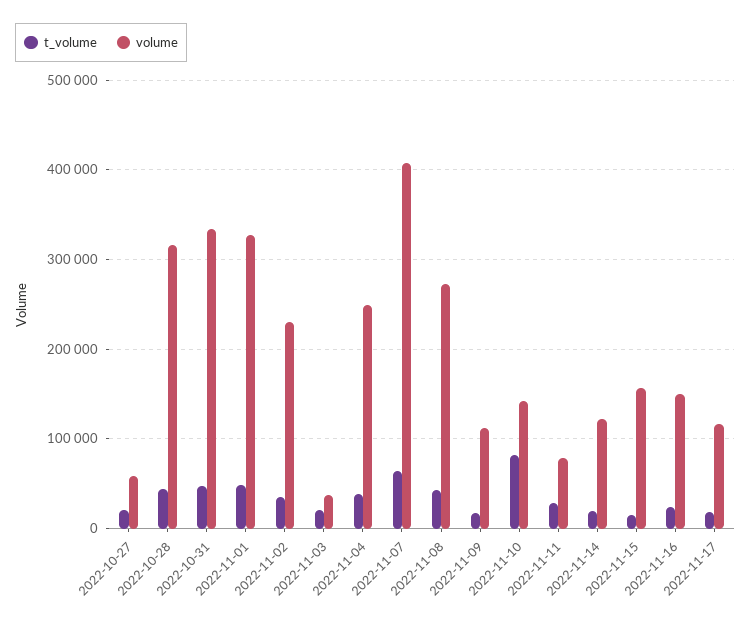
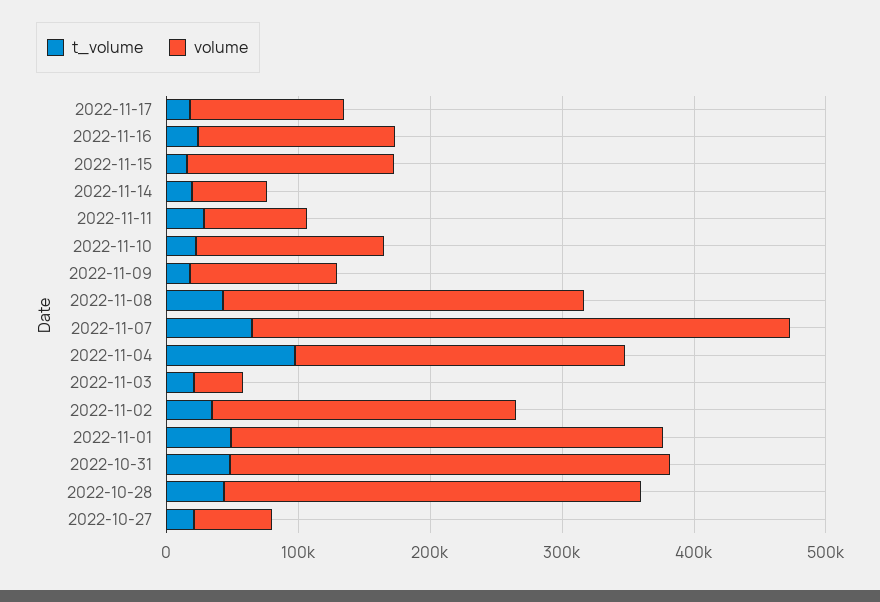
t_volume, 2022-11-04: 40000 -> 100000
t_volume, 2022-11-10: 80000 -> 20000
volume, 2022-11-14: 120000 -> 60000

